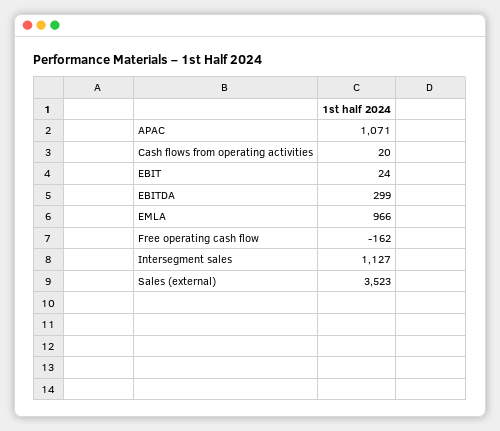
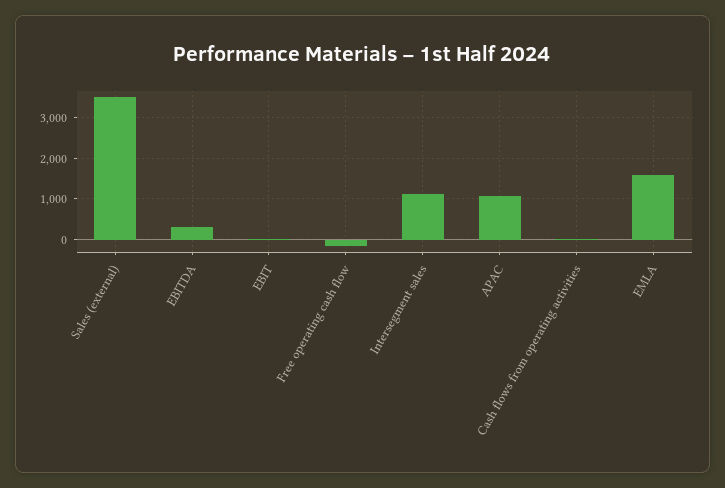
EMLA: 966 -> 1600

